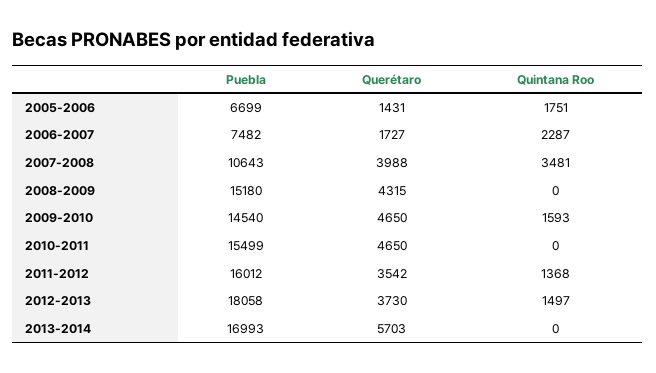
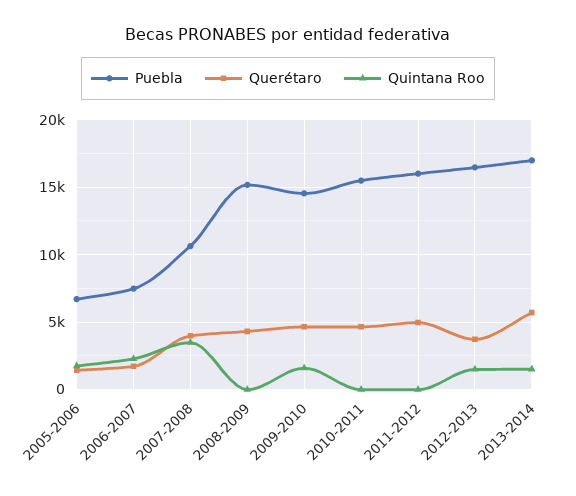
Querétaro, 2011-2012: 3542 -> 5000
Quintana Roo, 2011-2012: 1368 -> 0
Puebla, 2012-2013: 18058 -> 16500
Quintana Roo, 2013-2014: 0 -> 1500

